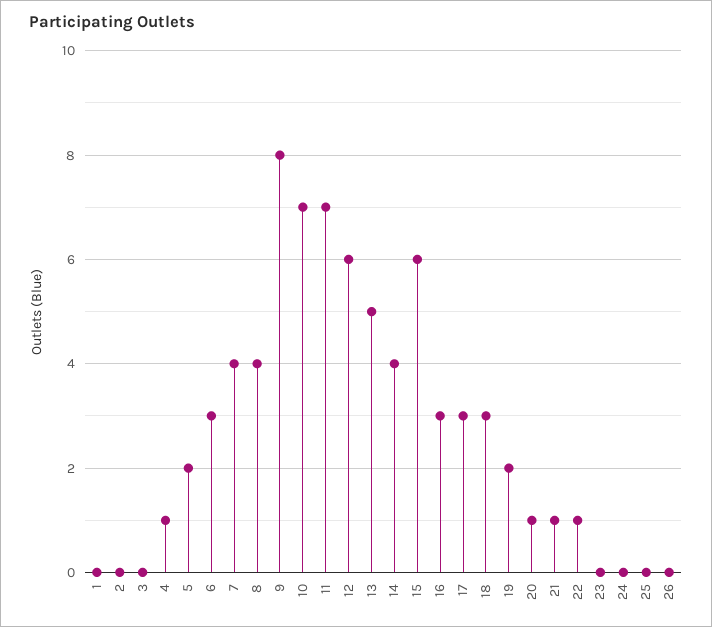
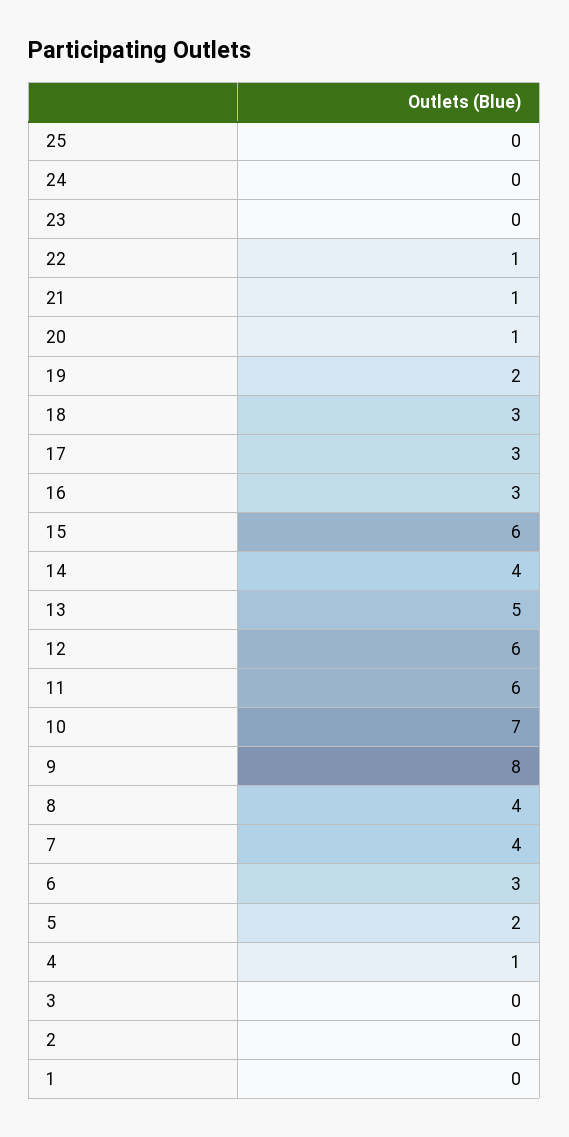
11: 7 -> 6
26: 0 -> none

